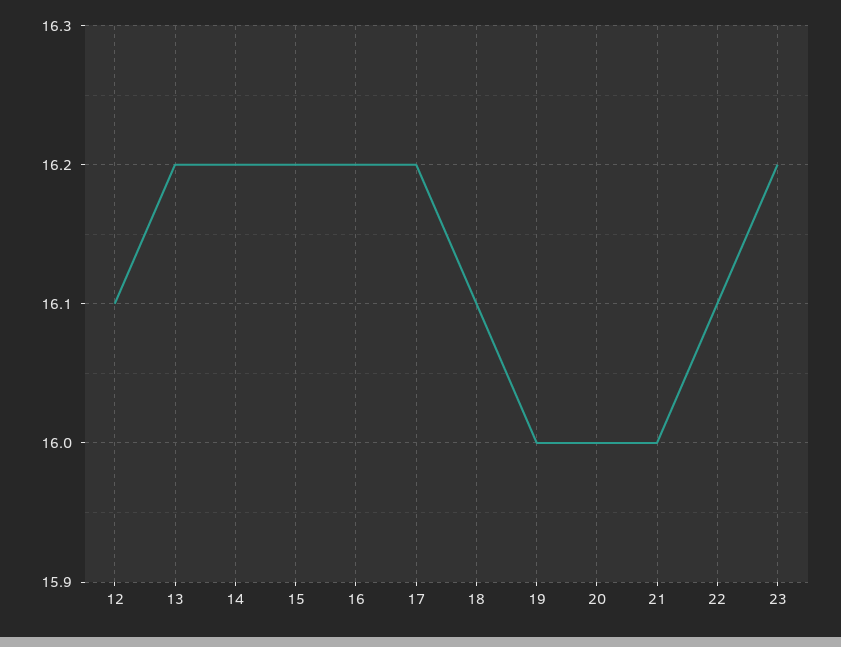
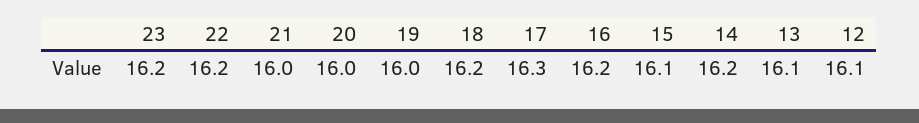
13: 16.2 -> 16.1
15: 16.2 -> 16.1
17: 16.2 -> 16.3
18: 16.1 -> 16.2
22: 16.1 -> 16.2

